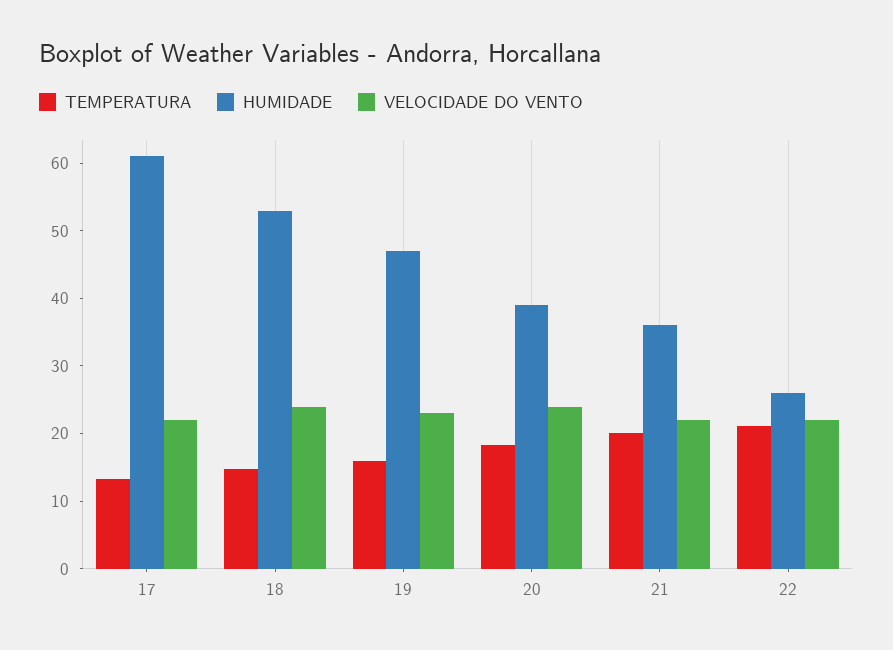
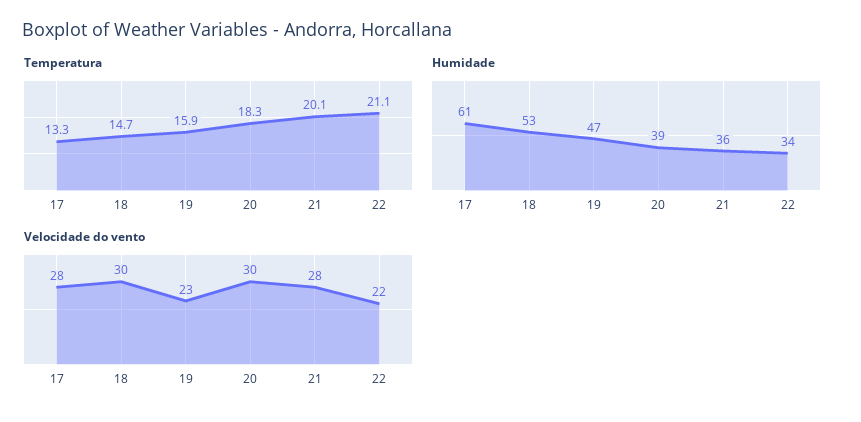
VELOCIDADE DO VENTO, 17: 22 -> 28
VELOCIDADE DO VENTO, 18: 24 -> 30
VELOCIDADE DO VENTO, 20: 24 -> 30
VELOCIDADE DO VENTO, 21: 22 -> 28
HUMIDADE, 22: 26 -> 34

